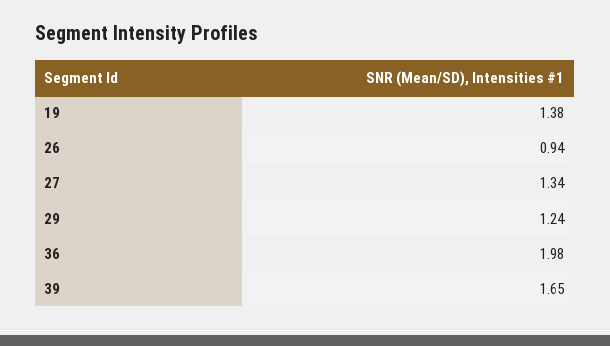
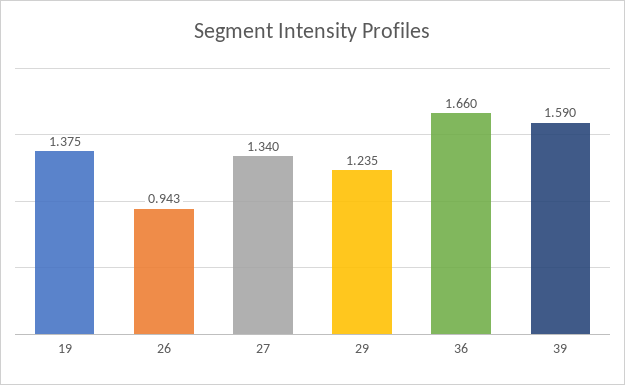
36: 1.98 -> 1.66
39: 1.65 -> 1.59

